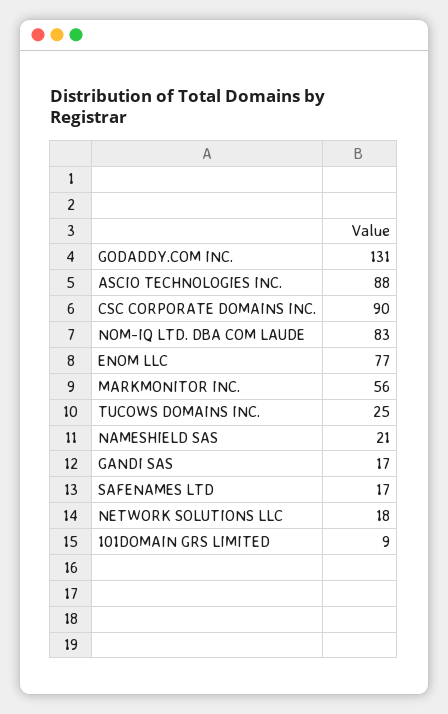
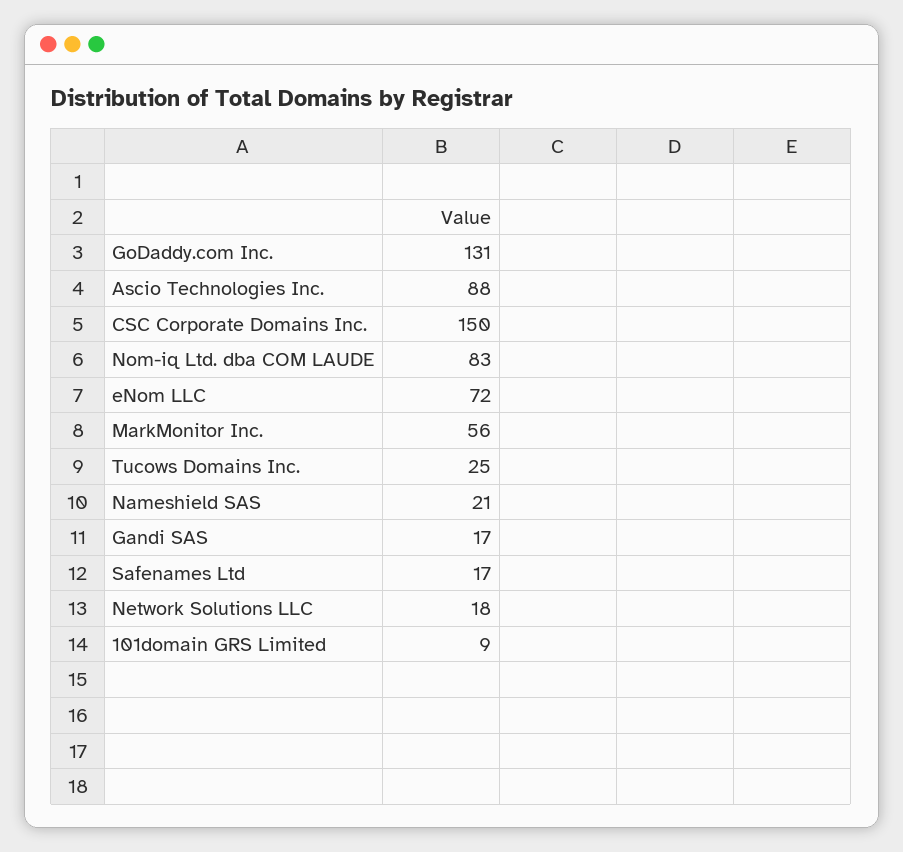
CSC CORPORATE DOMAINS INC.: 90 -> 150
ENOM LLC: 77 -> 72

